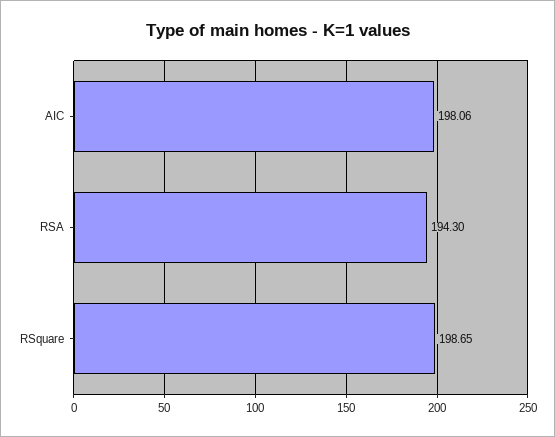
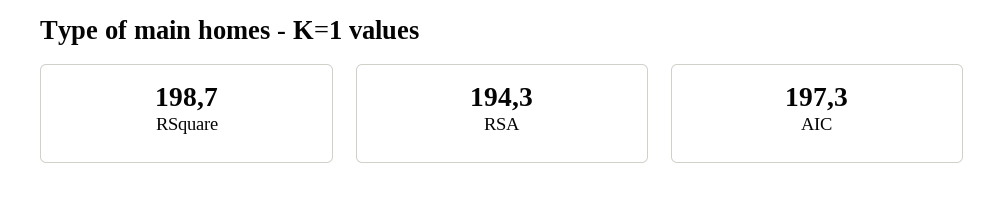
AIC: 198.06 -> 197.3

